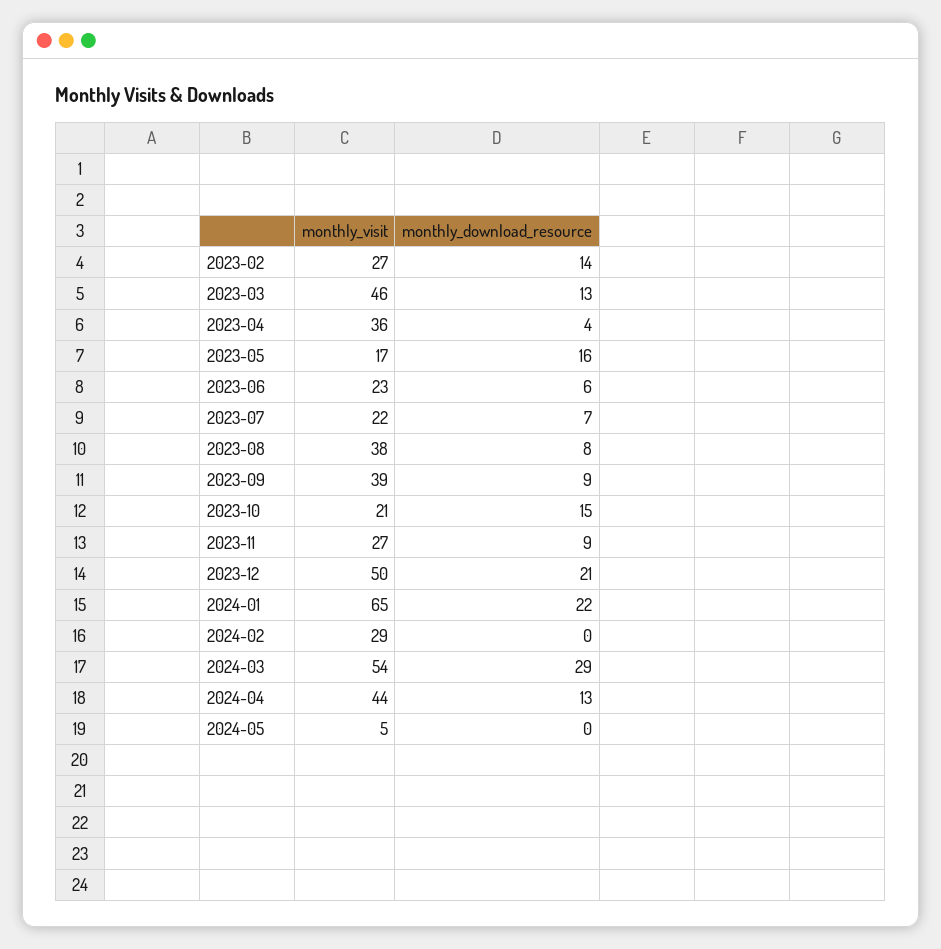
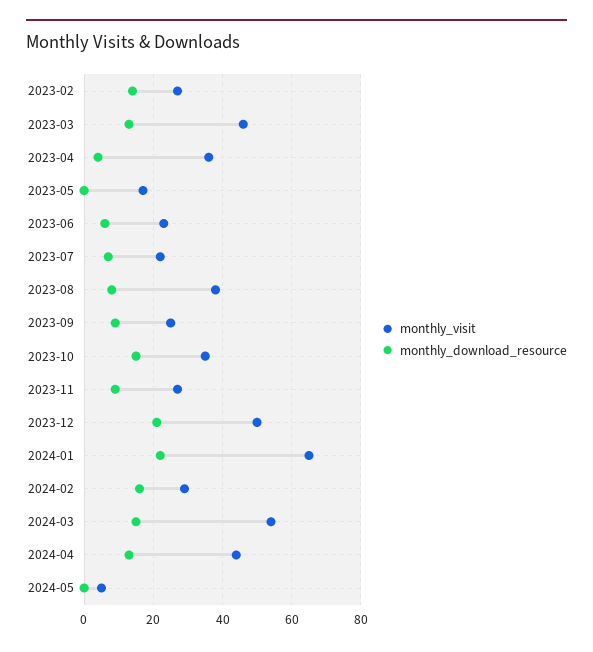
monthly_download_resource, 2023-05: 16 -> 0
monthly_visit, 2023-09: 39 -> 25
monthly_visit, 2023-10: 21 -> 35
monthly_download_resource, 2024-02: 0 -> 15
monthly_download_resource, 2024-03: 29 -> 15

